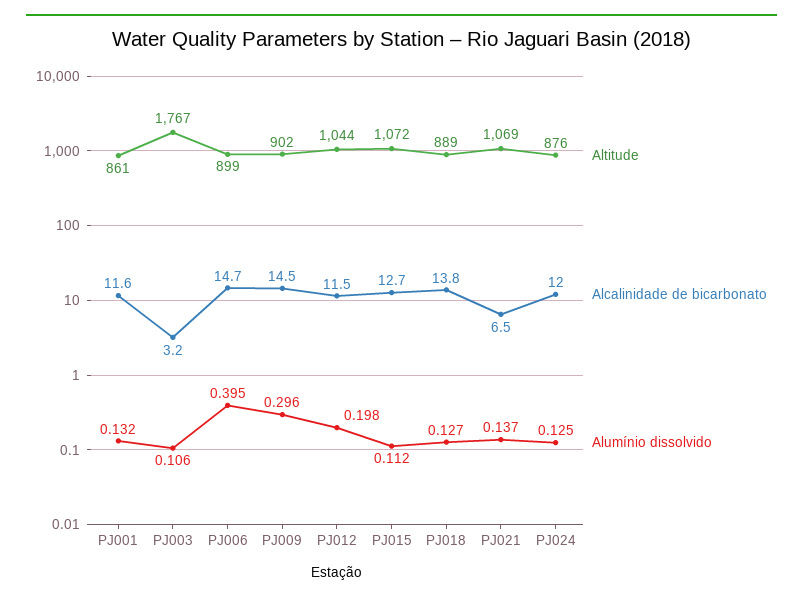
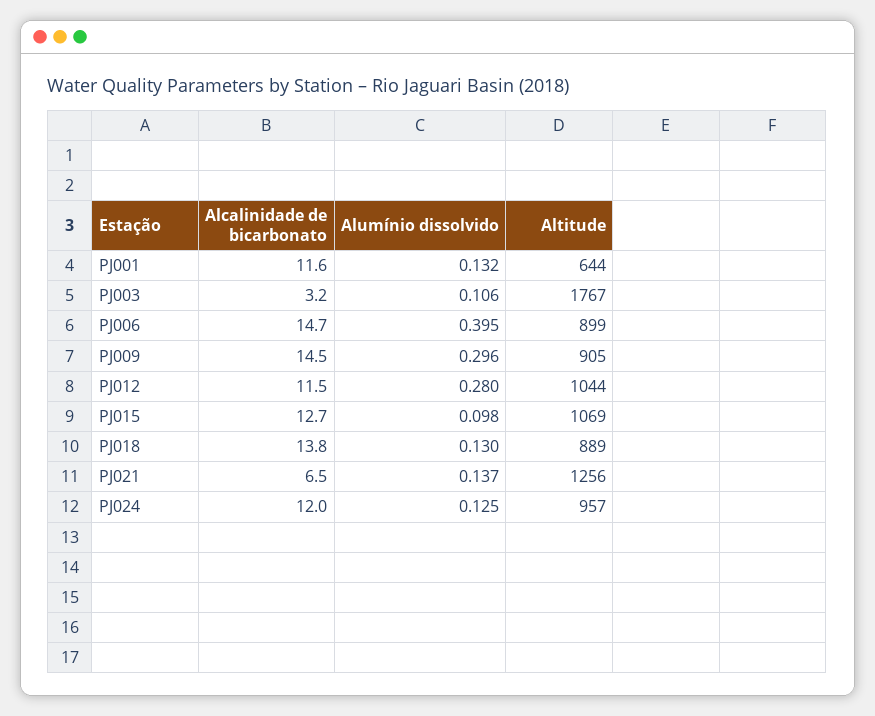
Altitude, PJ001: 861 -> 644
Altitude, PJ009: 902 -> 905
Alumínio dissolvido, PJ012: 0.198 -> 0.28
Altitude, PJ015: 1072 -> 1069
Alumínio dissolvido, PJ015: 0.112 -> 0.098
Alumínio dissolvido, PJ018: 0.127 -> 0.13
Altitude, PJ021: 1069 -> 1256
Altitude, PJ024: 876 -> 957

